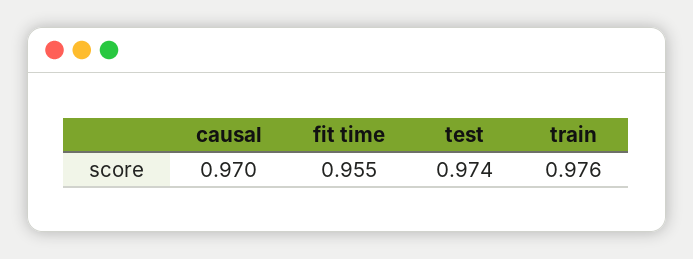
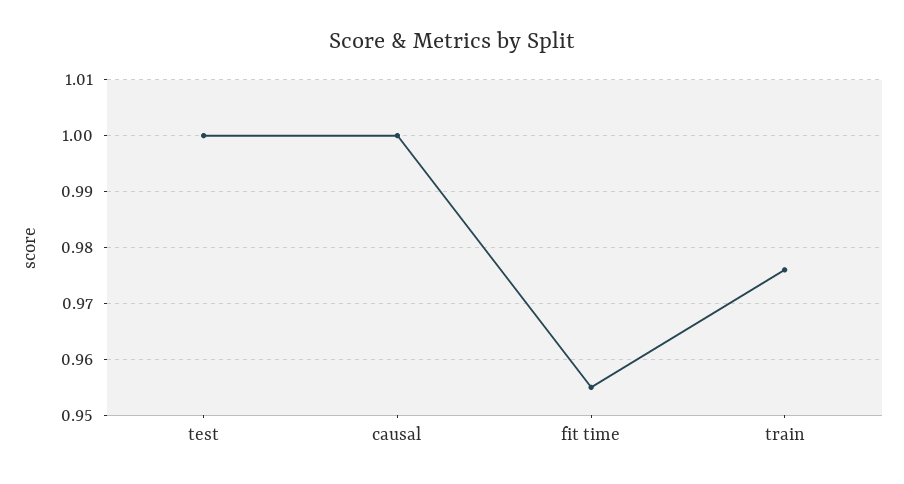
causal: 0.97 -> 1
test: 0.974 -> 1

